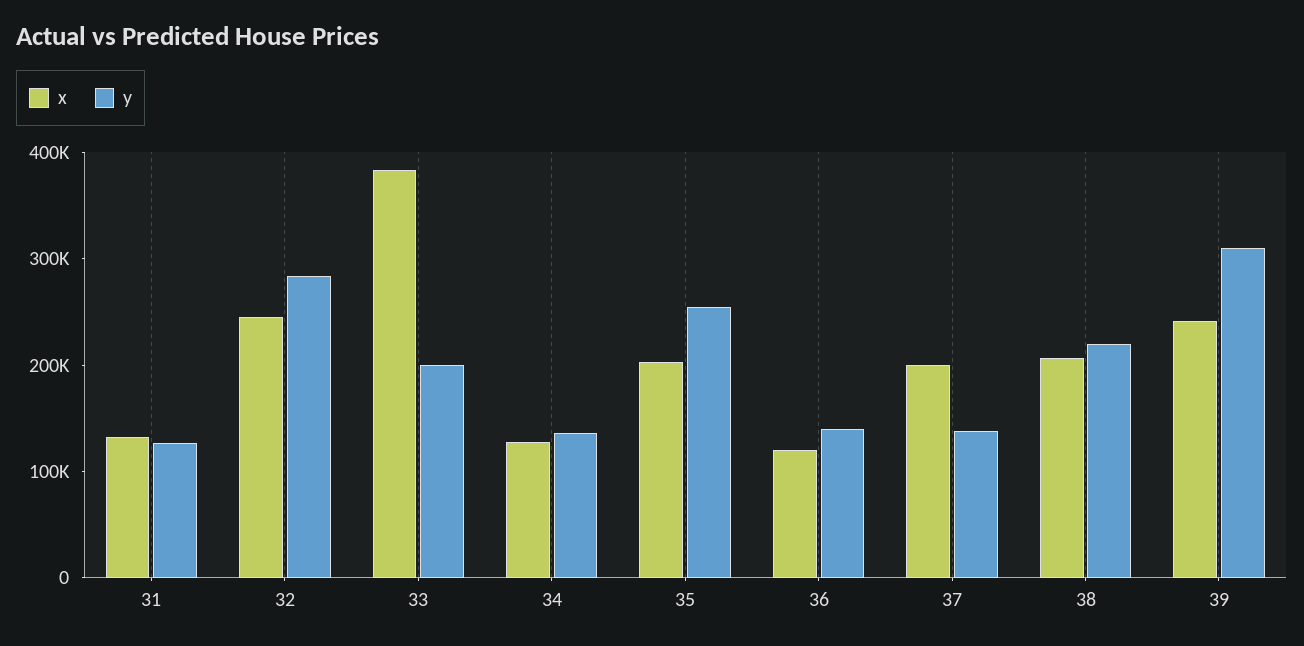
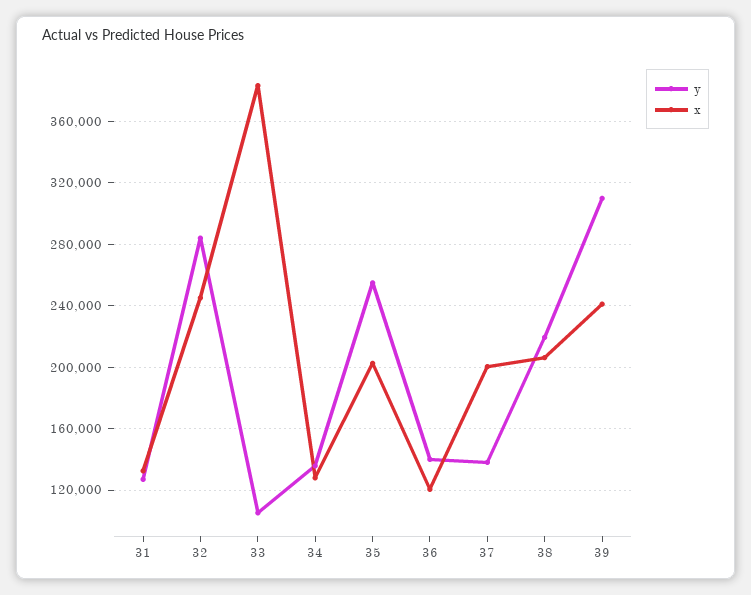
y, 33: 200000 -> 105000

